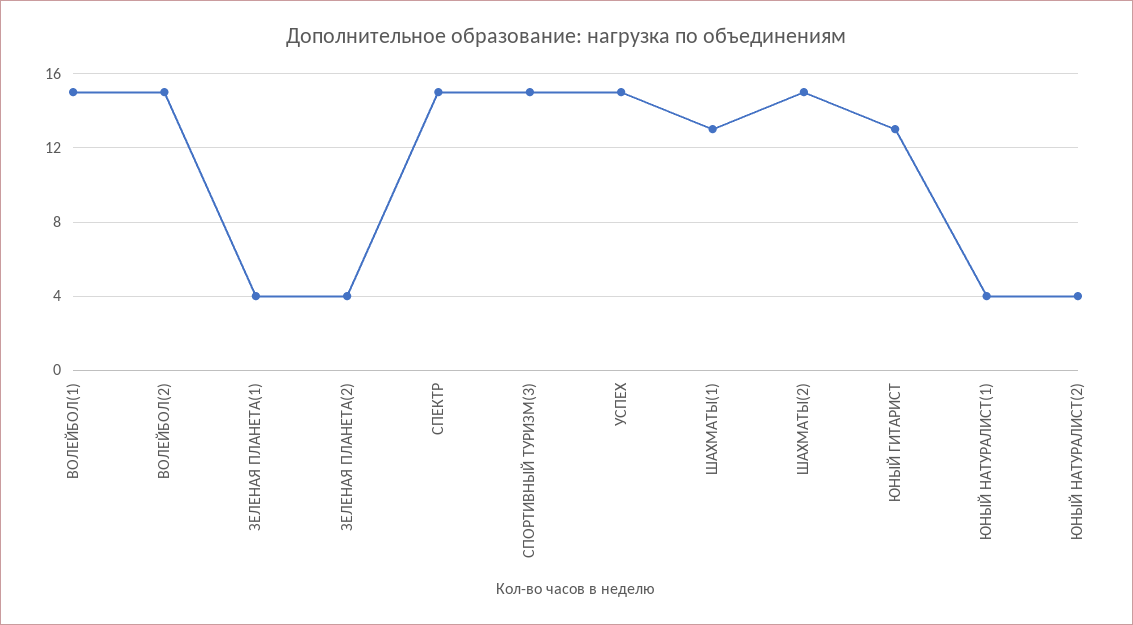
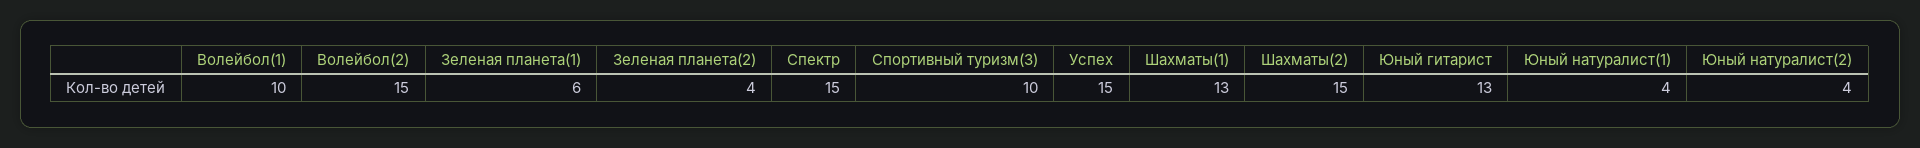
ВОЛЕЙБОЛ(1): 15 -> 10
ЗЕЛЕНАЯ ПЛАНЕТА(1): 4 -> 6
СПОРТИВНЫЙ ТУРИЗМ(3): 15 -> 10

